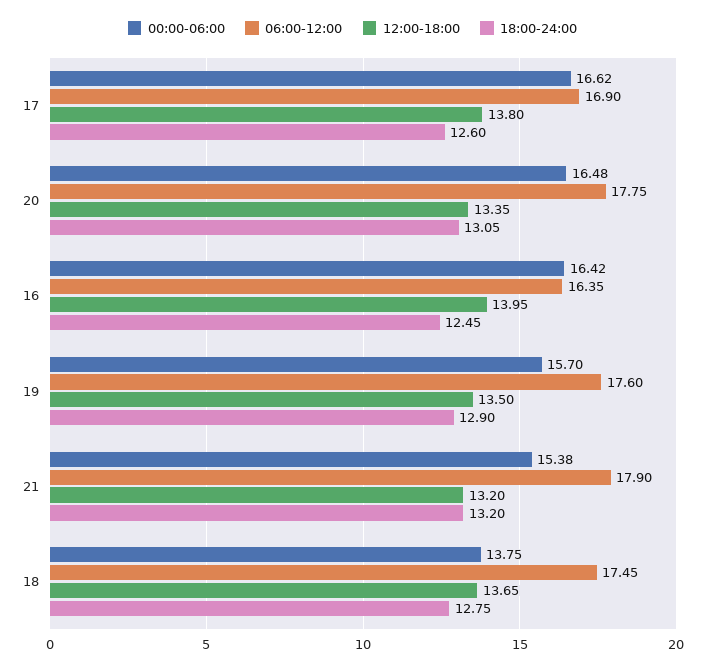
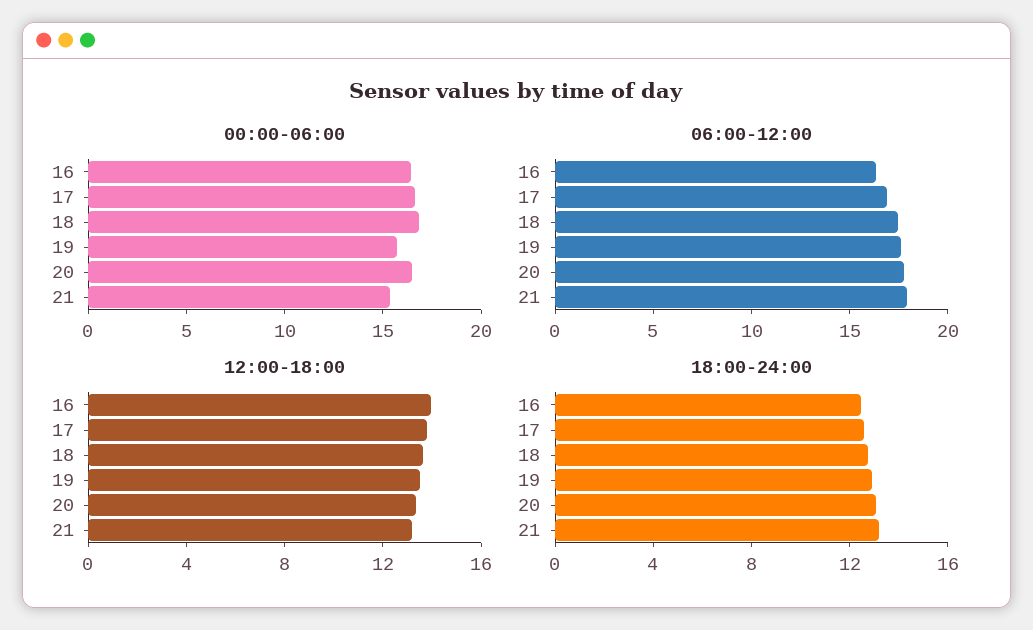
00:00-06:00, 18: 13.75 -> 17

